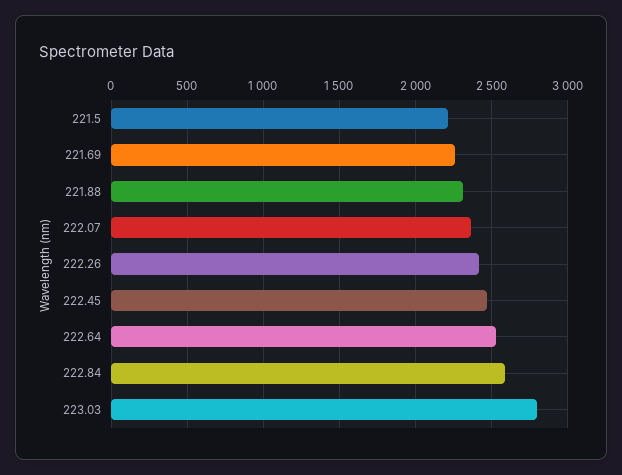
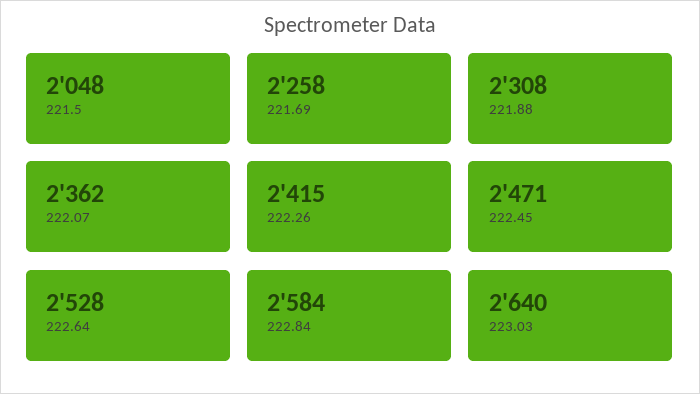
221.5: 2200 -> 2048
223.03: 2800 -> 2640

